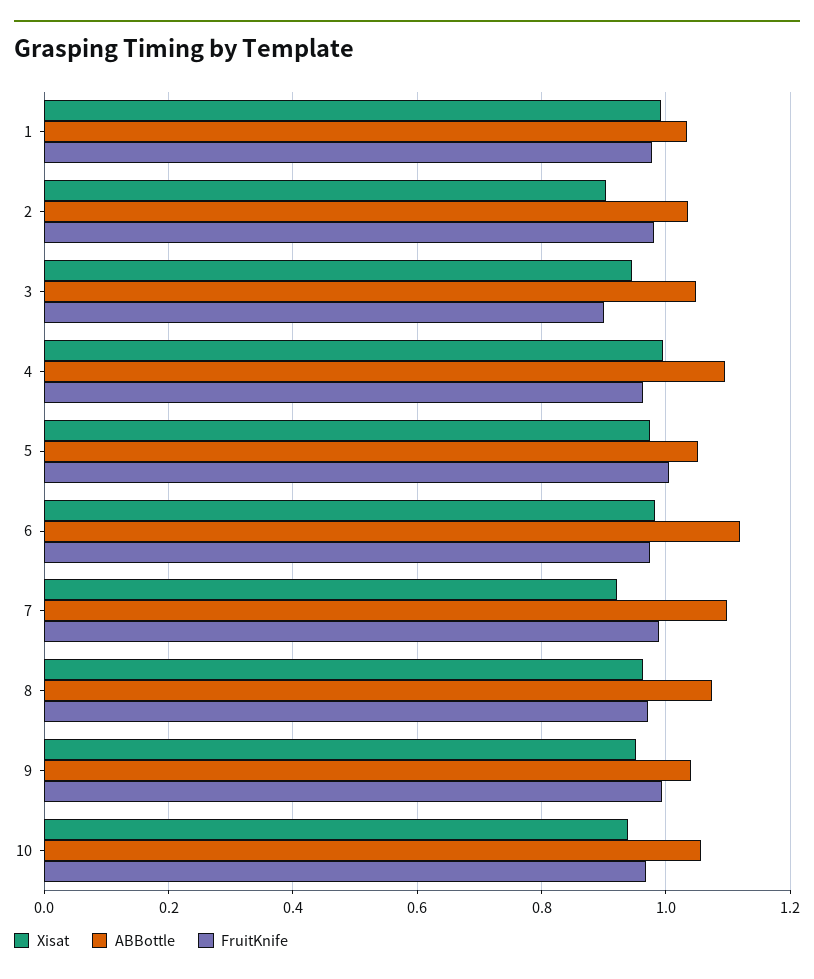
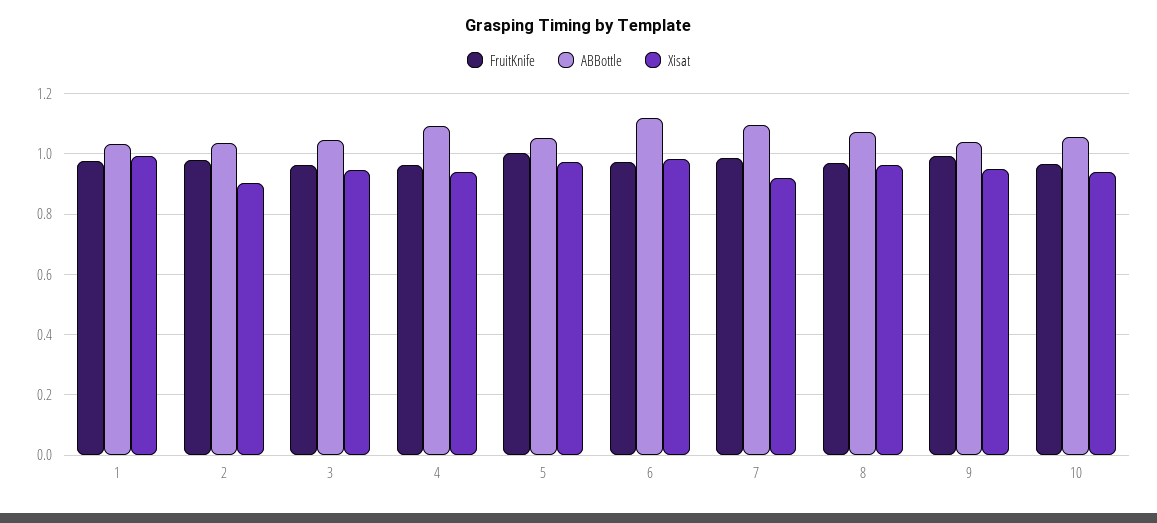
FruitKnife, 3: 0.9 -> 0.96
Xisat, 4: 1 -> 0.94

